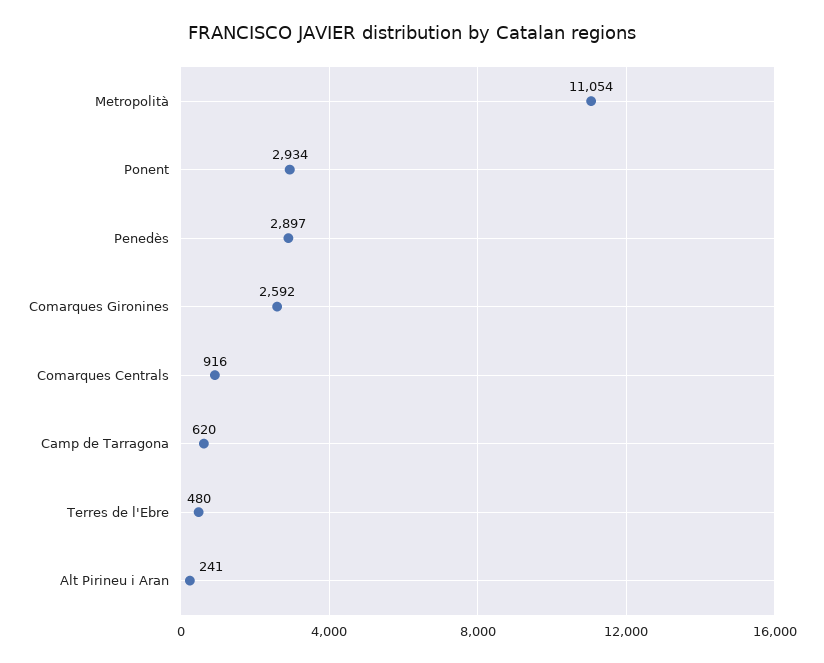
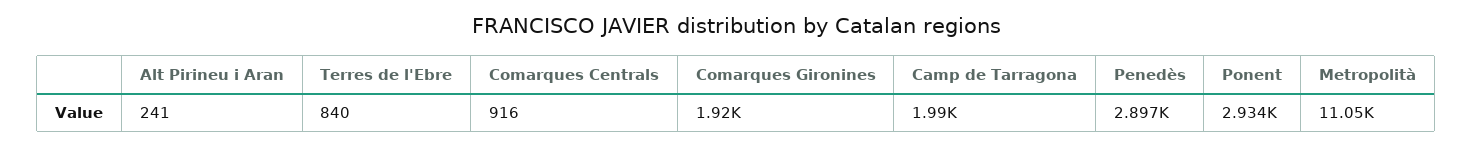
Comarques Gironines: 2592 -> 1920
Camp de Tarragona: 620 -> 1990
Terres de l'Ebre: 480 -> 840

